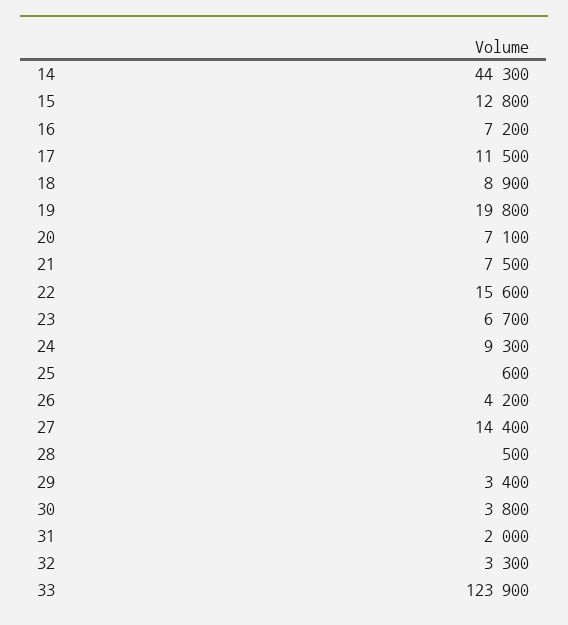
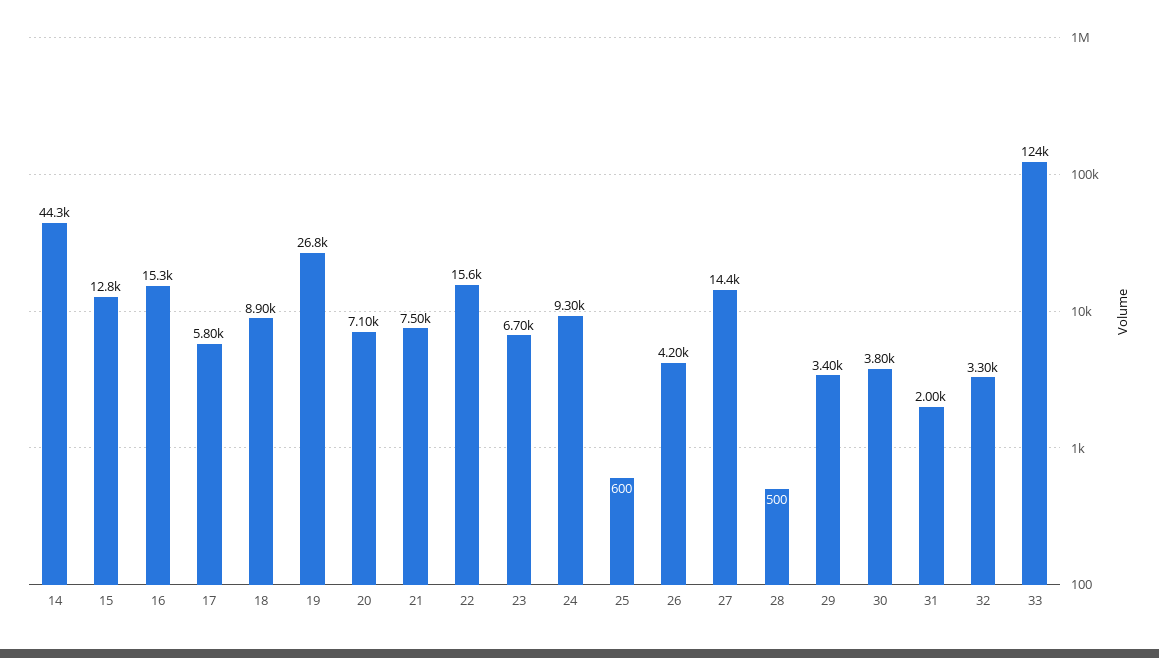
16: 7200 -> 15300
17: 11500 -> 5800
19: 19800 -> 26800

